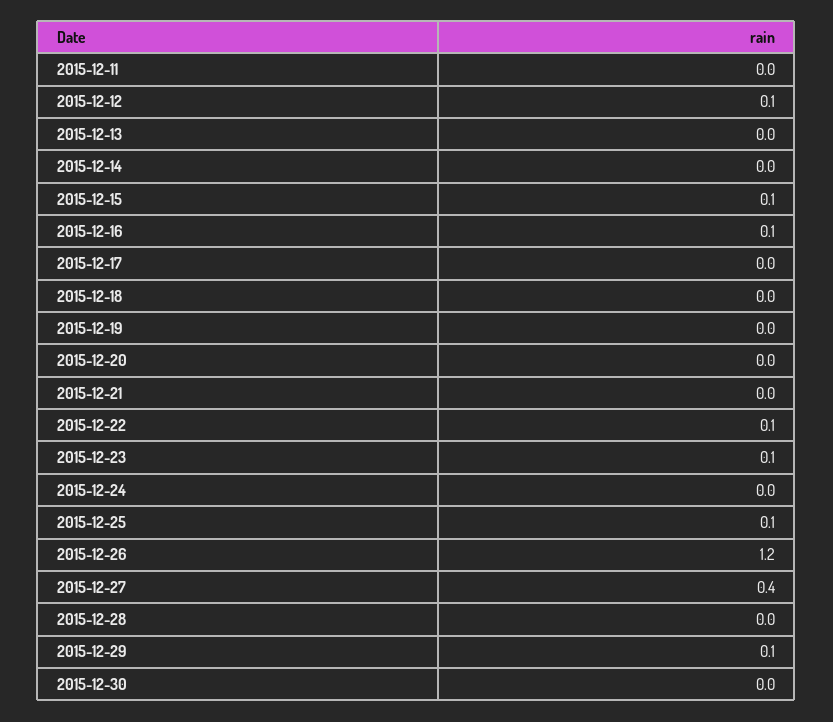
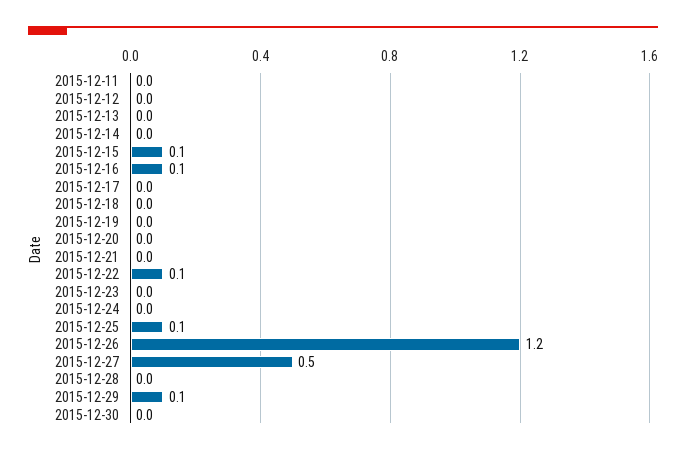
2015-12-12: 0.1 -> 0
2015-12-23: 0.1 -> 0
2015-12-27: 0.4 -> 0.5

